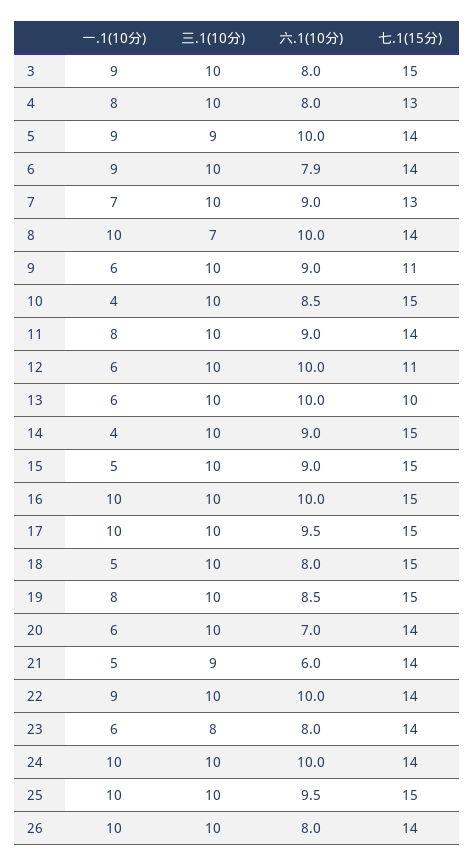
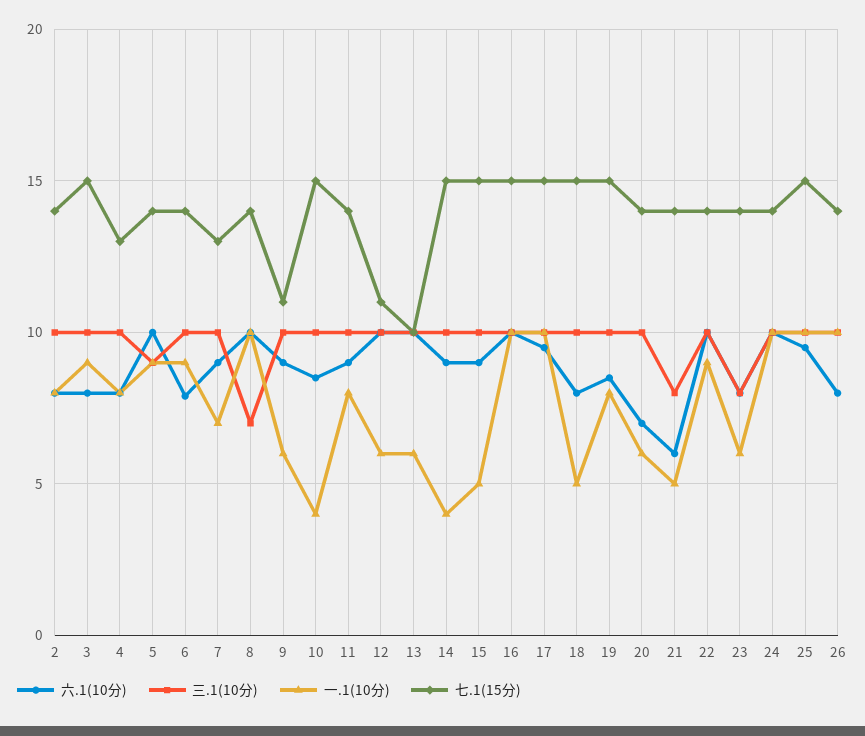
三.1(10分), 21: 9 -> 8
六.1(10分), 2: none -> 8
三.1(10分), 2: none -> 10
一.1(10分), 2: none -> 8
七.1(15分), 2: none -> 14

